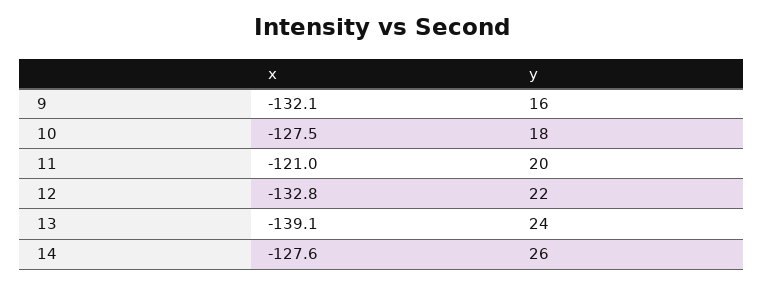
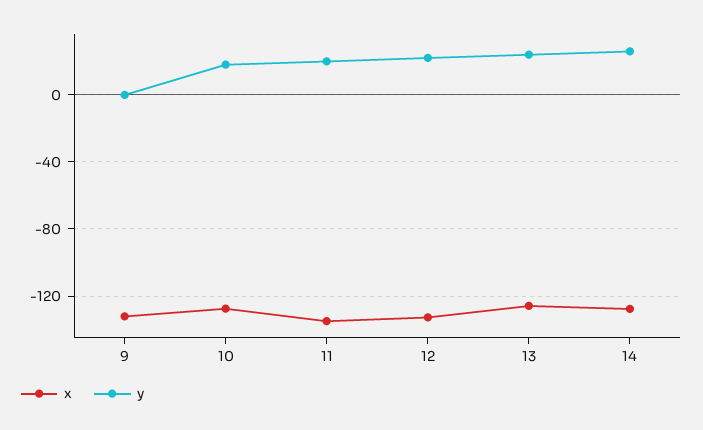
y, 9: 16 -> 0
x, 11: -121 -> -135
x, 13: -139.1 -> -125

